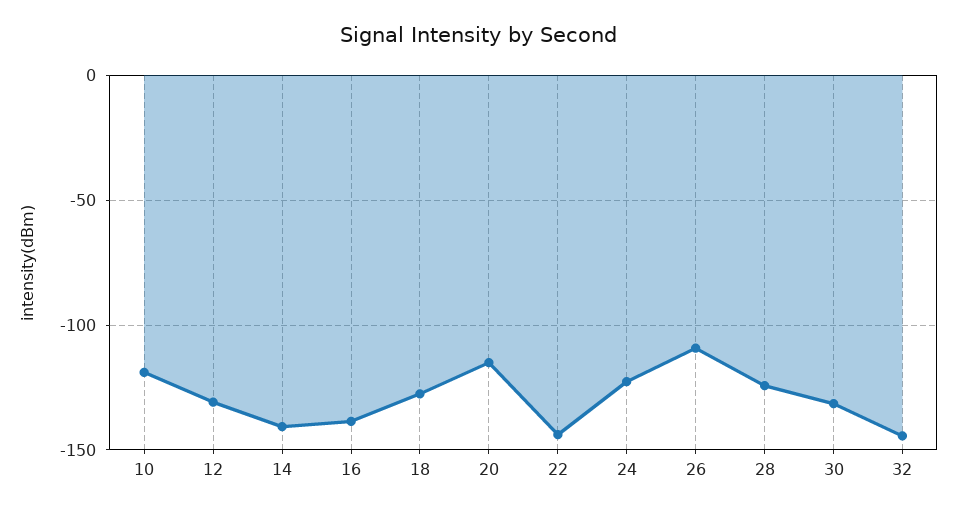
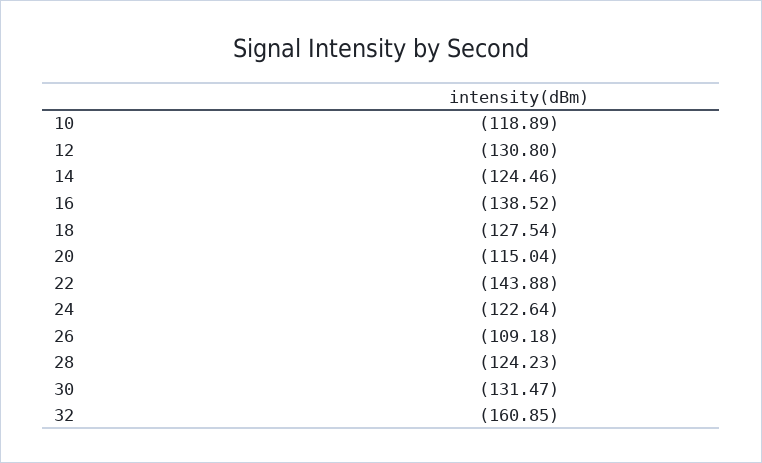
14: -140 -> -124.46
32: -145 -> -160.85

